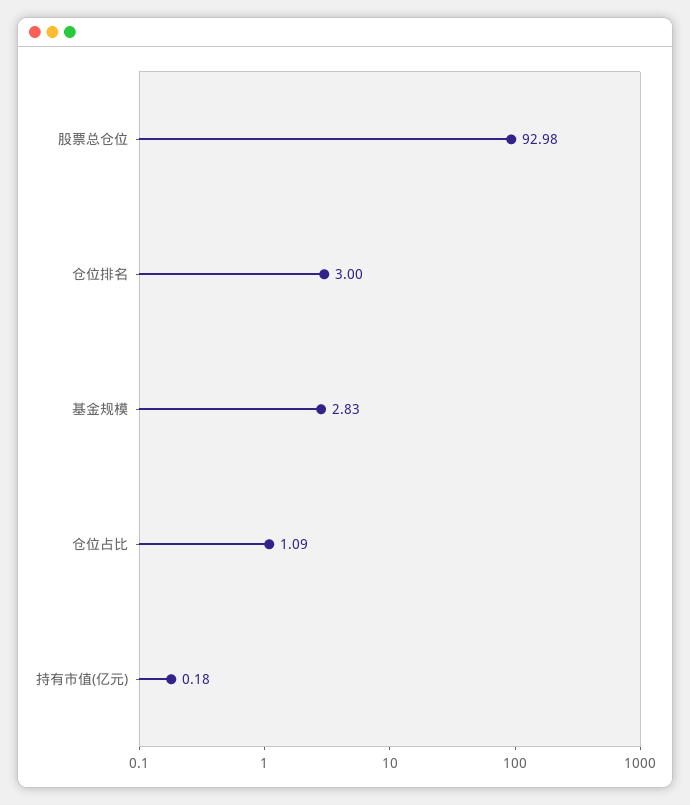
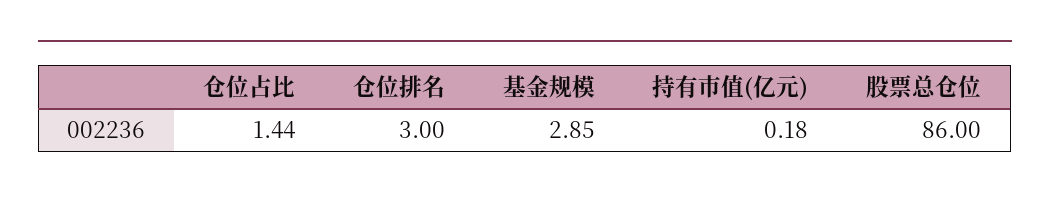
股票总仓位: 92.98 -> 86
基金规模: 2.83 -> 2.85
仓位占比: 1.09 -> 1.44

